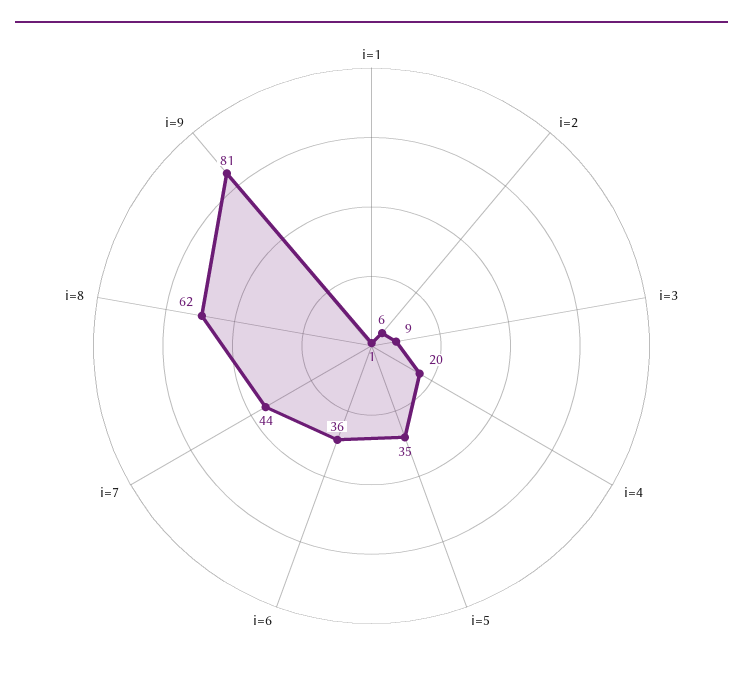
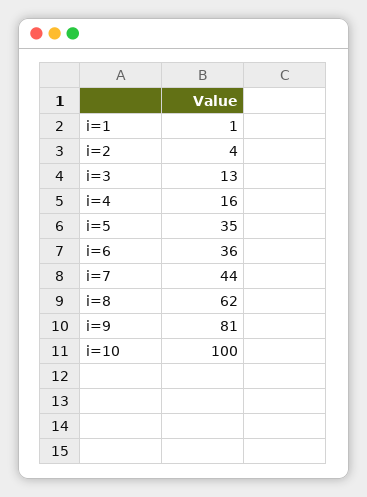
i=2: 6 -> 4
i=3: 9 -> 13
i=4: 20 -> 16
i=10: none -> 100

